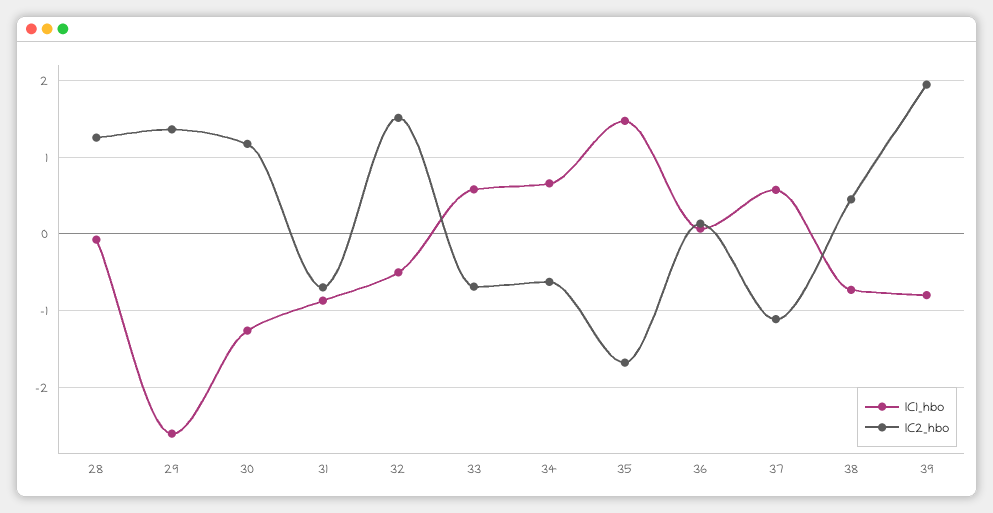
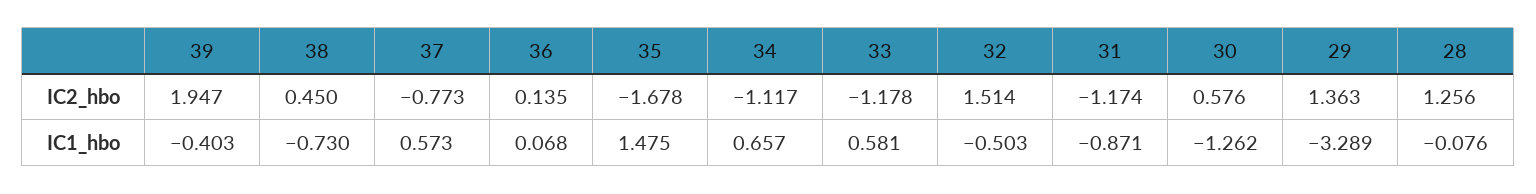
IC1_hbo, 29: -2.6 -> -3.289
IC2_hbo, 30: 1.2 -> 0.576
IC2_hbo, 31: -0.7 -> -1.174
IC2_hbo, 33: -0.7 -> -1.178
IC2_hbo, 34: -0.6 -> -1.117
IC2_hbo, 37: -1.1 -> -0.773
IC1_hbo, 39: -0.8 -> -0.403

